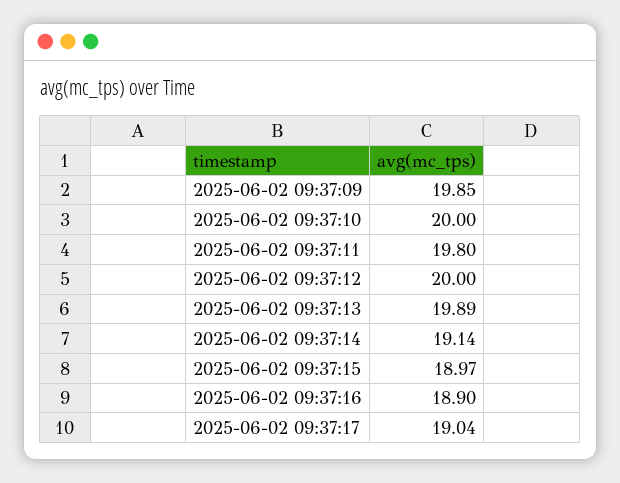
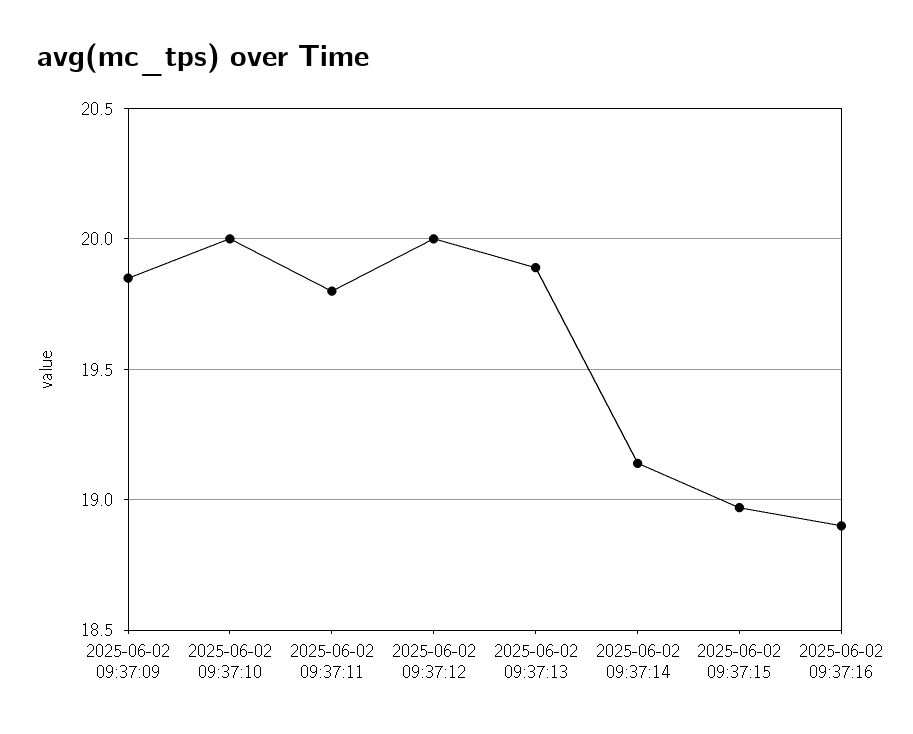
2025-06-02 09:37:17: 19.04 -> none

